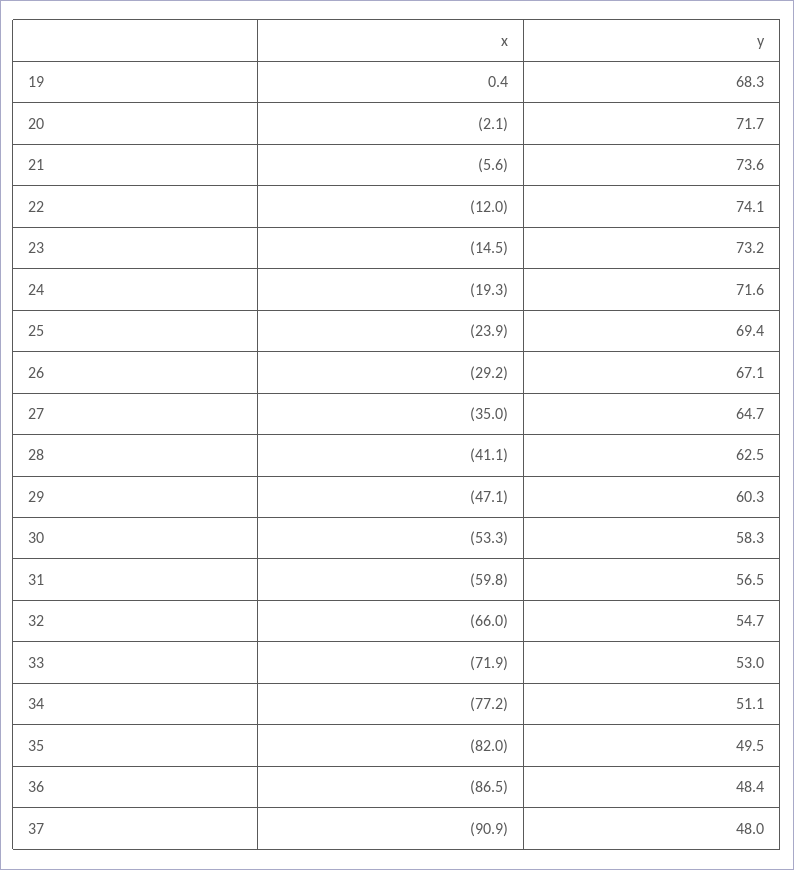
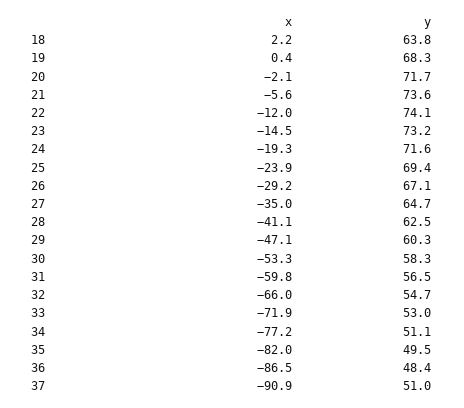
y, 37: 48 -> 51
x, 18: none -> 2.2
y, 18: none -> 63.8

